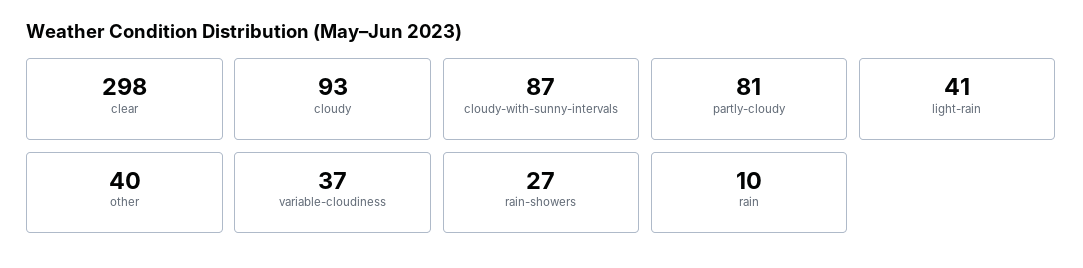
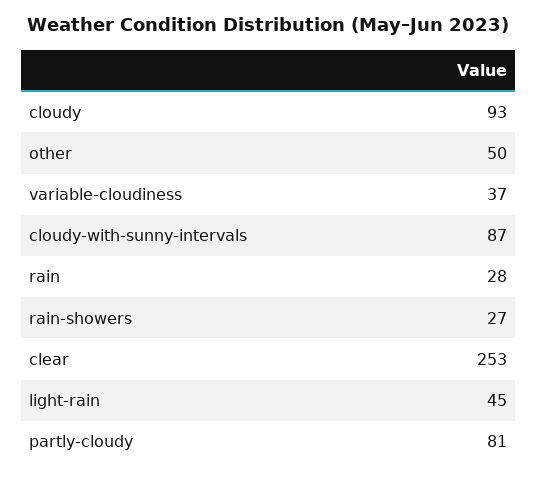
clear: 298 -> 253
light-rain: 41 -> 45
other: 40 -> 50
rain: 10 -> 28

